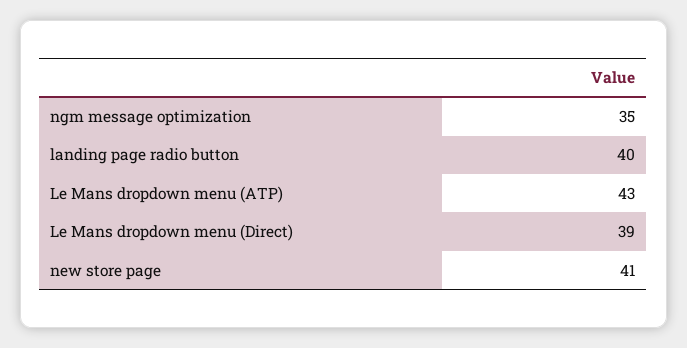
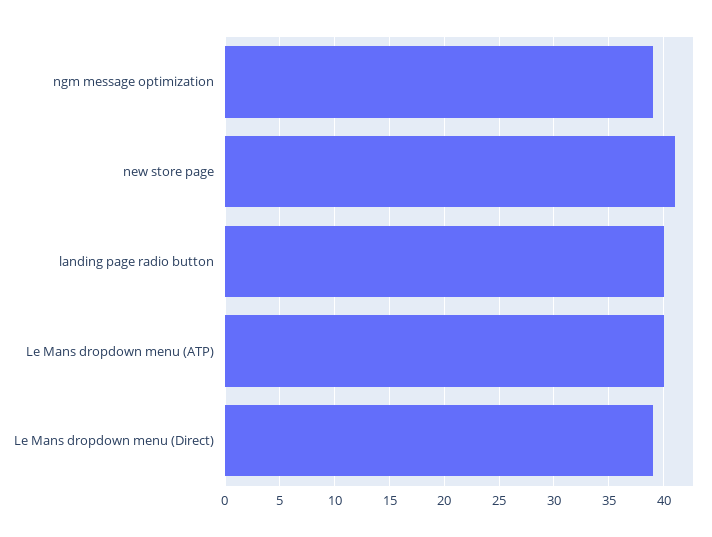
ngm message optimization: 35 -> 39
Le Mans dropdown menu (ATP): 43 -> 40

